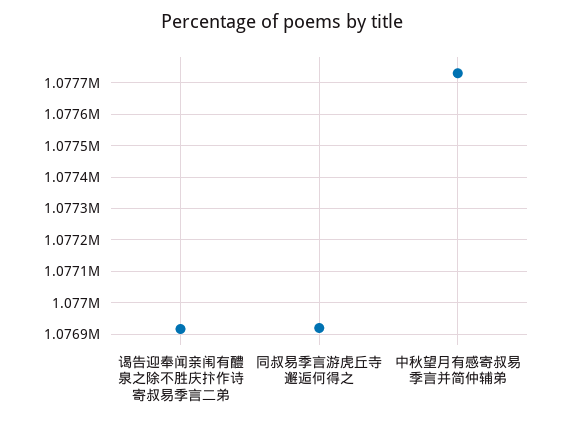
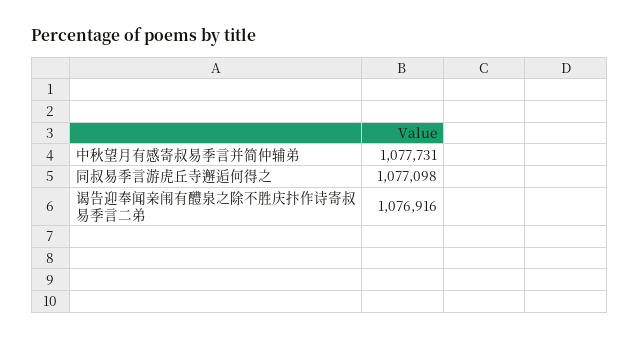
同叔易季言游虎丘寺邂逅何得之: 1076920 -> 1077098

